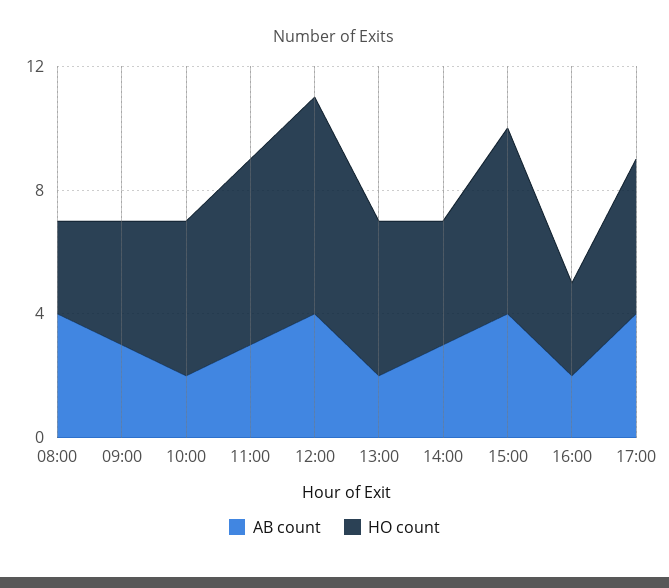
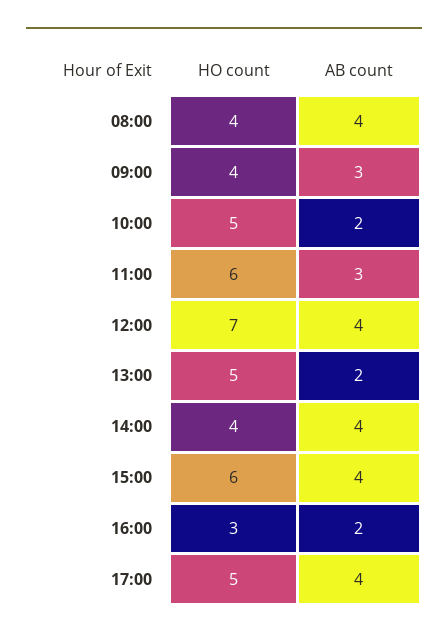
HO count, 08:00: 3 -> 4
AB count, 14:00: 3 -> 4

